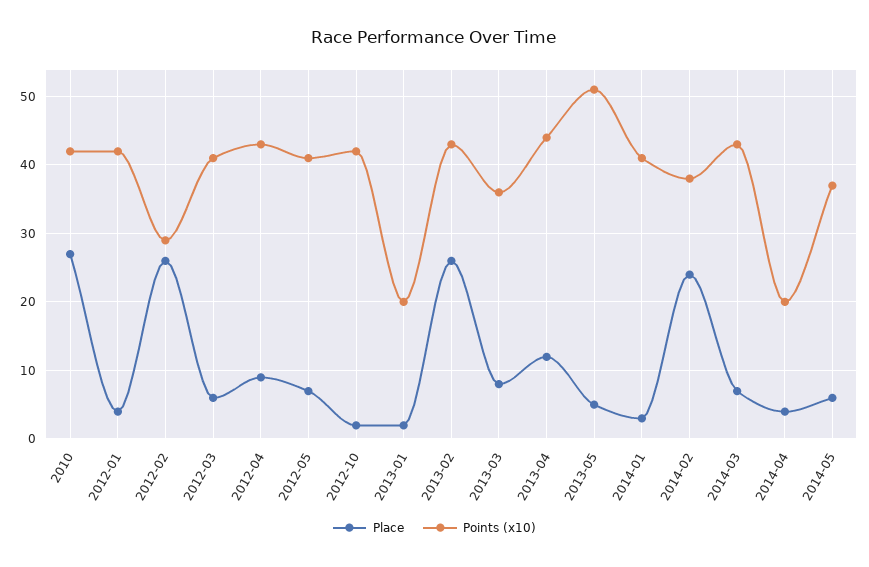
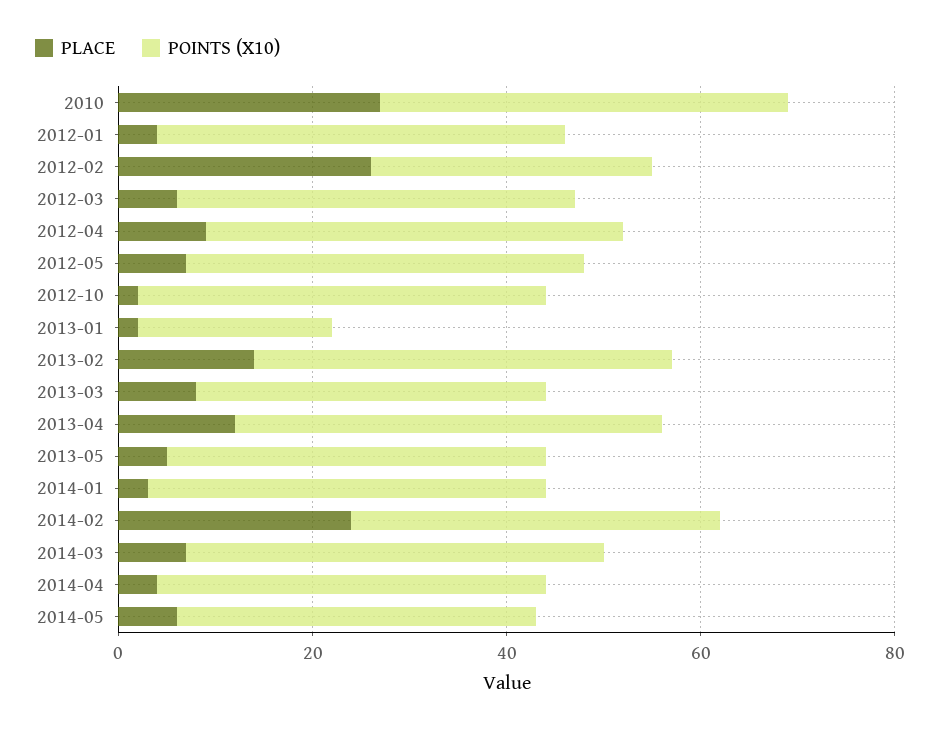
Place, 2013-02: 26 -> 15
Points (x10), 2013-05: 51 -> 40
Points (x10), 2014-04: 20 -> 40

